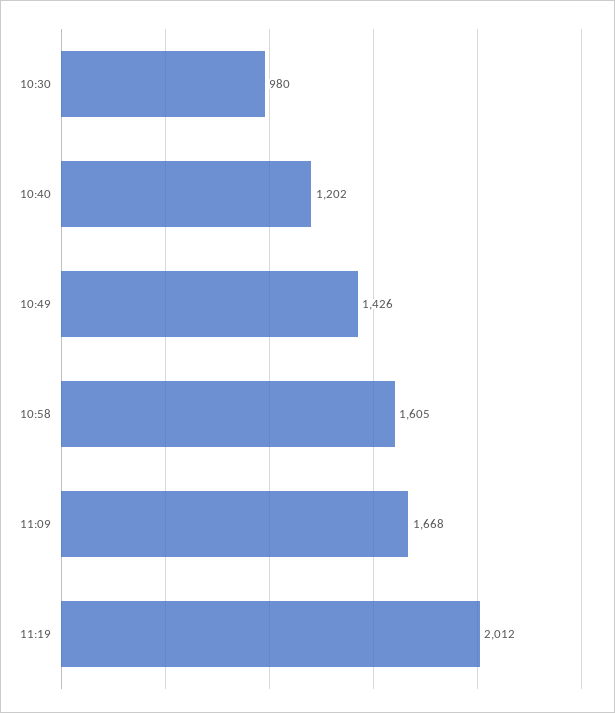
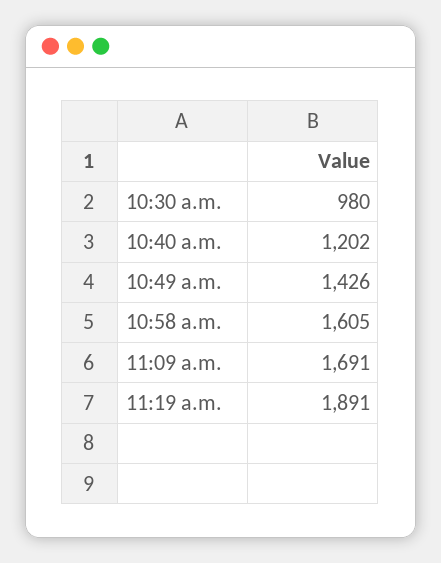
11:09: 1668 -> 1691
11:19: 2012 -> 1891

